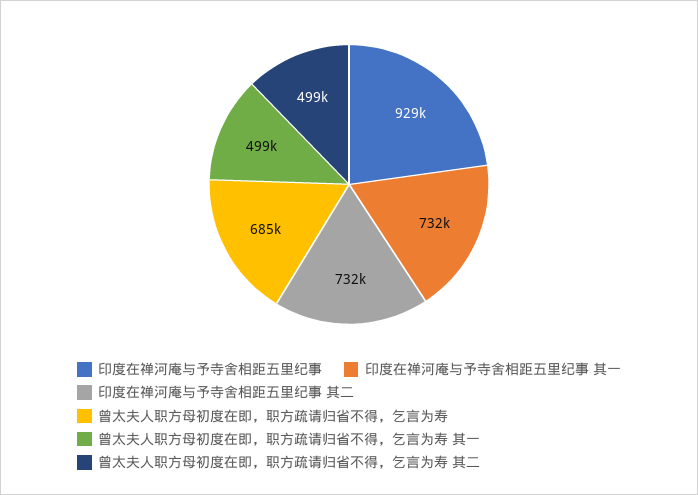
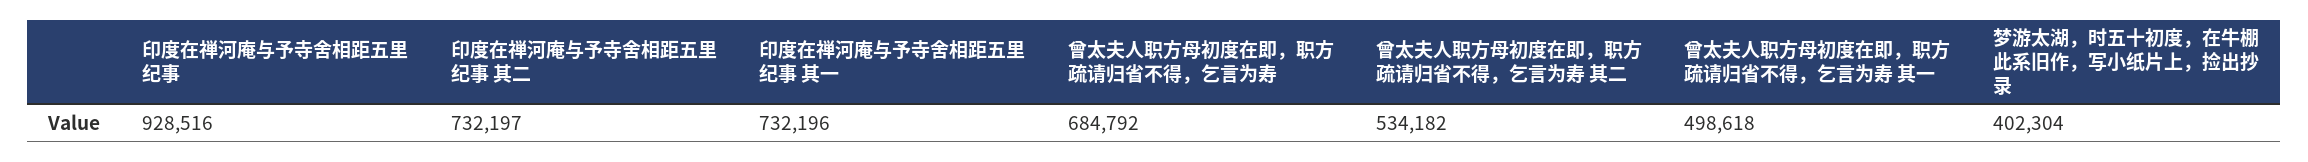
曾太夫人职方母初度在即，职方疏请归省不得，乞言为寿 其二: 499000 -> 534182
梦游太湖，时五十初度，在牛棚 此系旧作，写小纸片上，捡出抄录: none -> 402304

